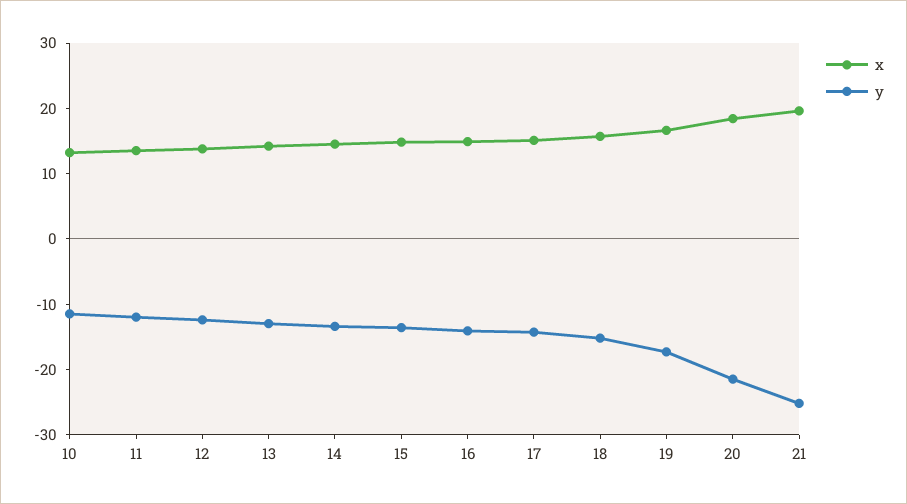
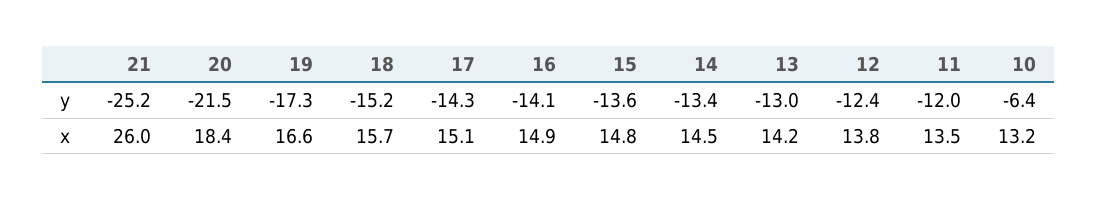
y, 10: -12 -> -6.4
x, 21: 20 -> 26

